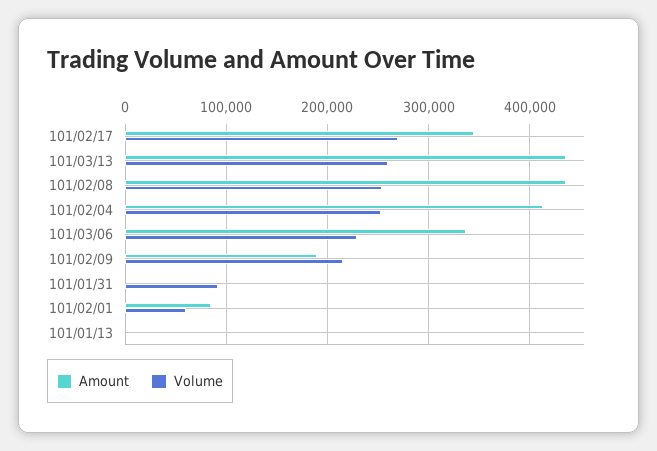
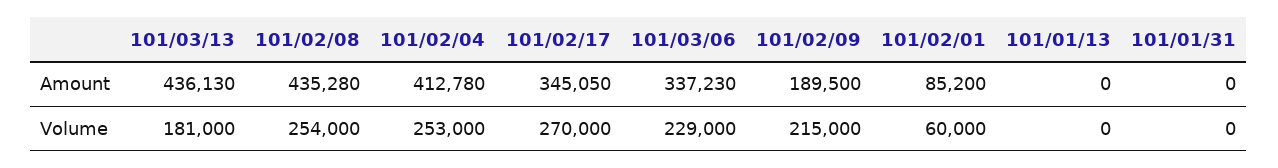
Volume, 101/03/13: 260000 -> 181000
Volume, 101/01/31: 90000 -> 0

